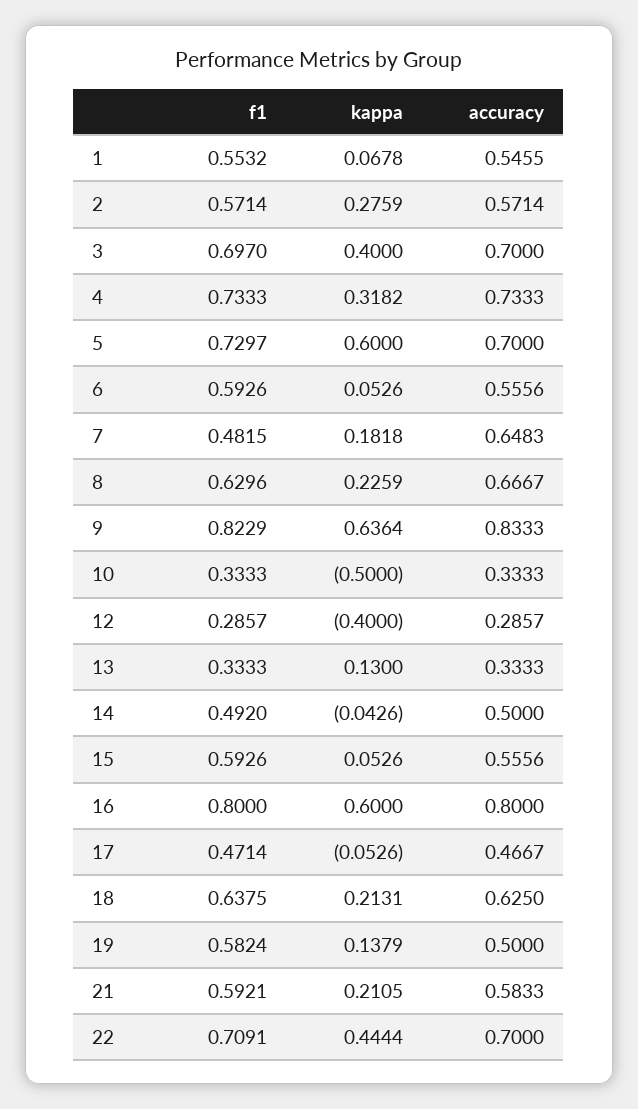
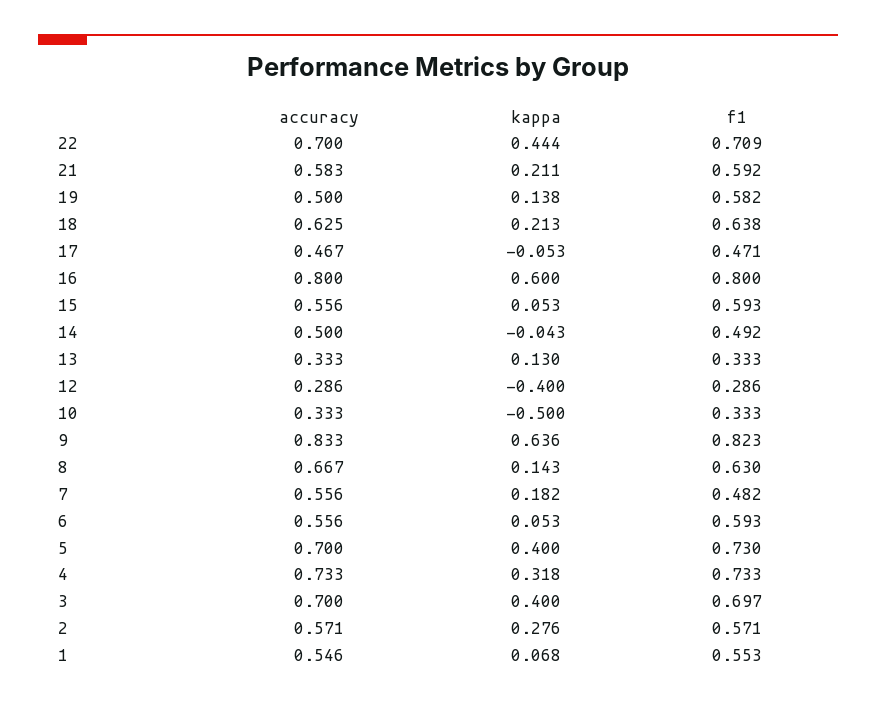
kappa, 5: 0.6 -> 0.4
accuracy, 7: 0.6483 -> 0.556
kappa, 8: 0.2259 -> 0.143

